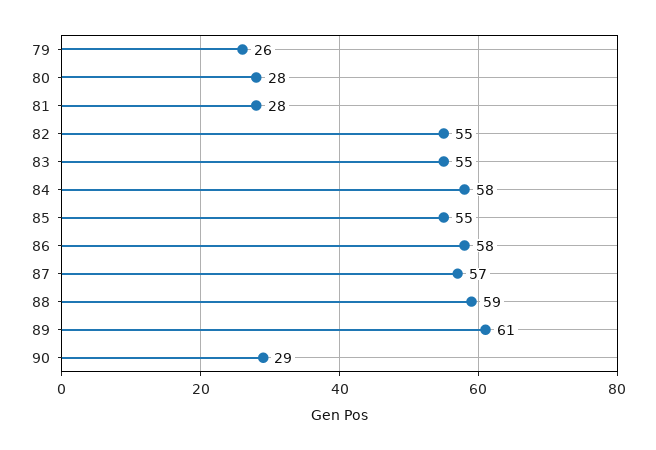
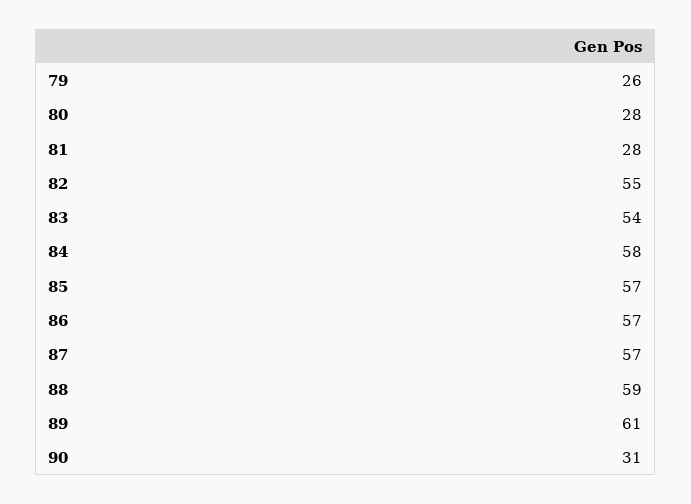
83: 55 -> 54
85: 55 -> 57
86: 58 -> 57
90: 29 -> 31

